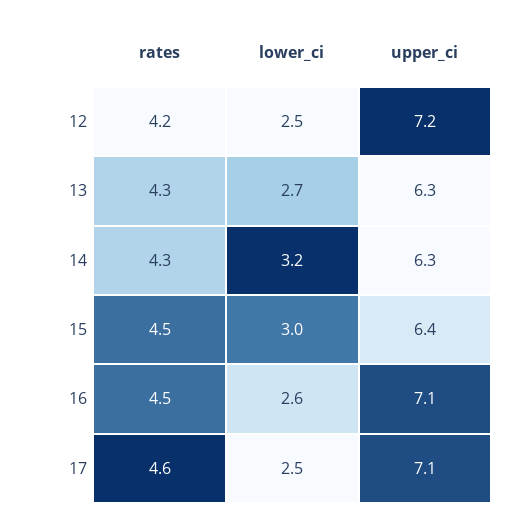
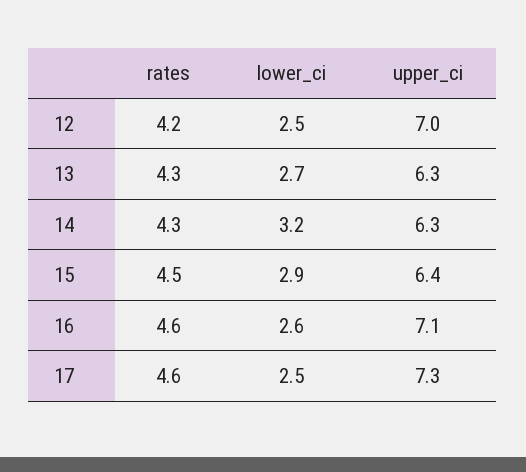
upper_ci, 12: 7.2 -> 7
lower_ci, 15: 3 -> 2.9
rates, 16: 4.5 -> 4.6
upper_ci, 17: 7.1 -> 7.3

